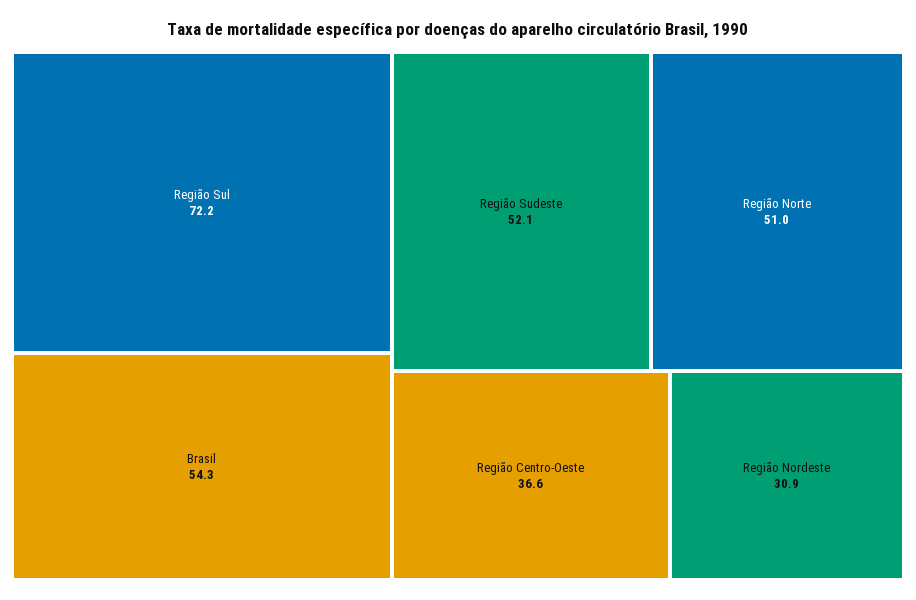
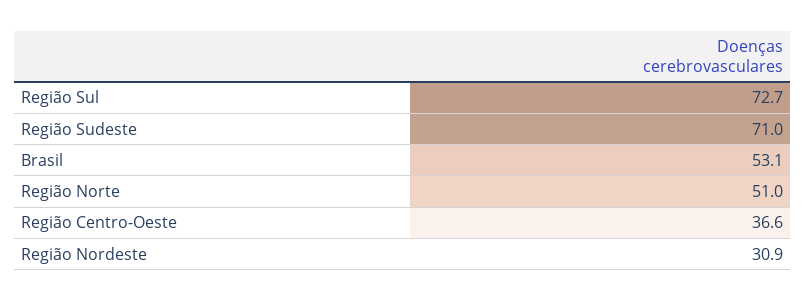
Região Sul: 72.2 -> 72.7
Brasil: 54.3 -> 53.1
Região Sudeste: 52.1 -> 71

